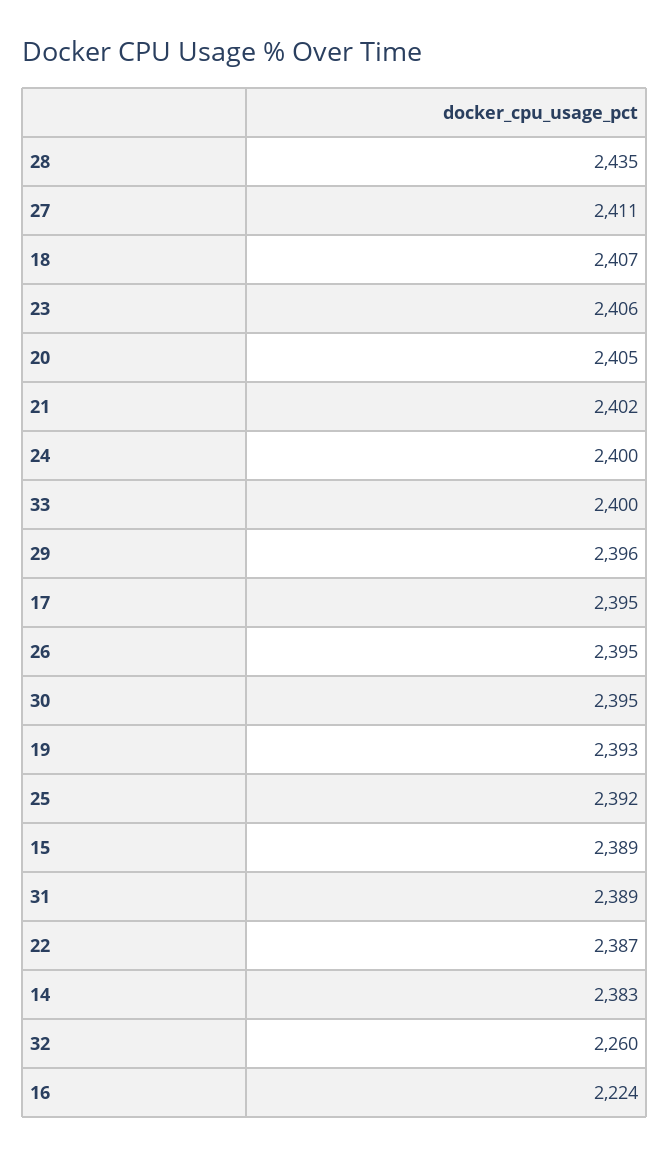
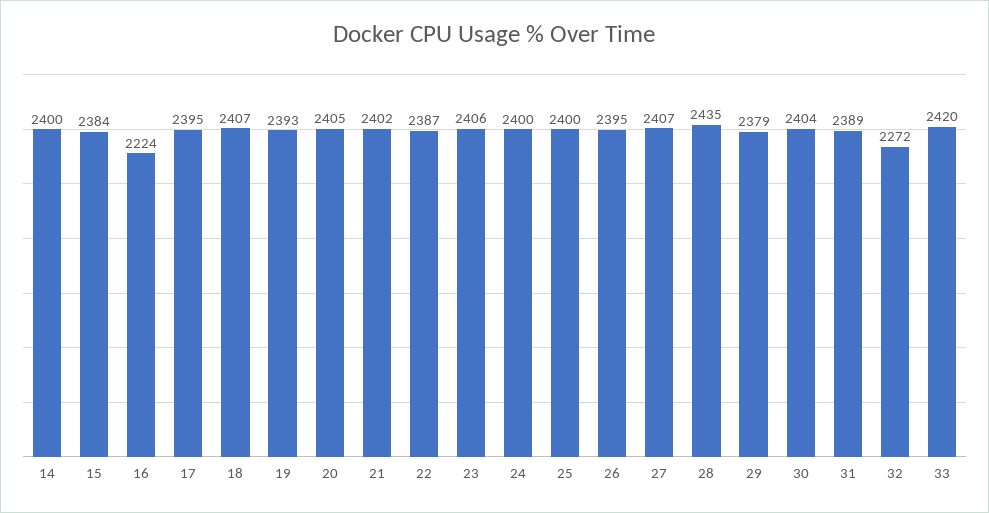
27: 2411 -> 2407
33: 2400 -> 2420
29: 2396 -> 2379
30: 2395 -> 2404
25: 2392 -> 2400
15: 2389 -> 2384
14: 2383 -> 2400
32: 2260 -> 2272

